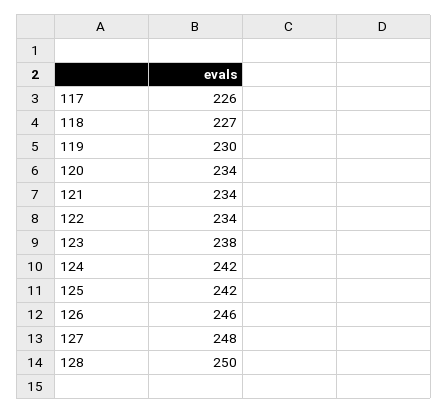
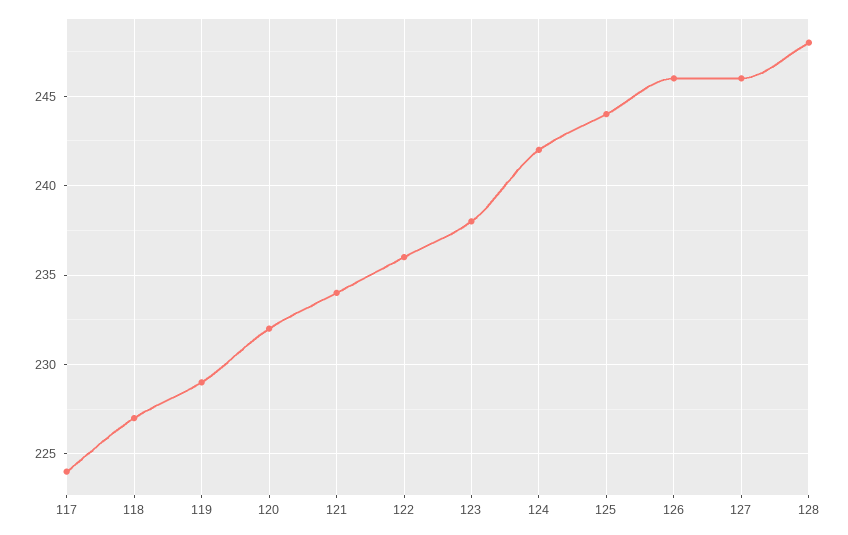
117: 226 -> 224
119: 230 -> 229
120: 234 -> 232
122: 234 -> 236
125: 242 -> 244
127: 248 -> 246
128: 250 -> 248

